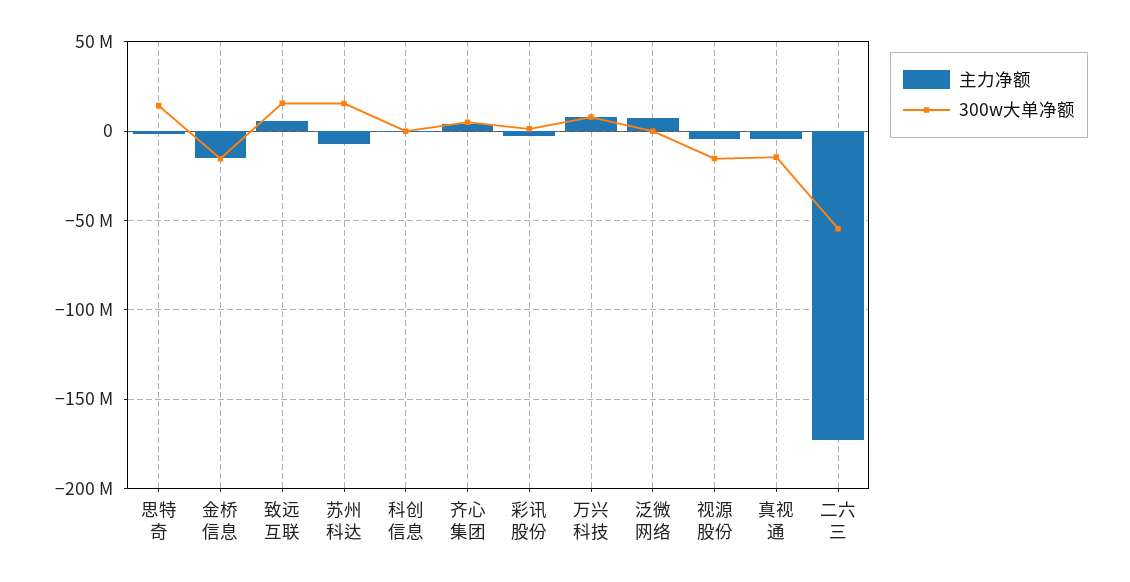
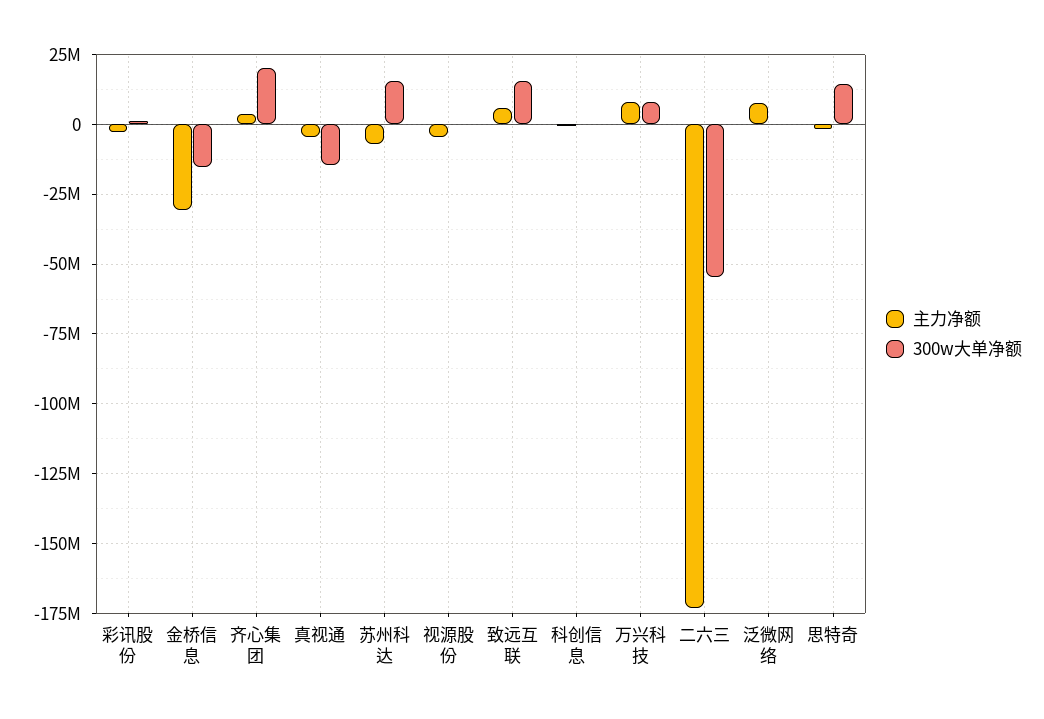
主力净额, 金桥信息: -15000000 -> -30000000
300w大单净额, 齐心集团: 5000000 -> 20000000
300w大单净额, 视源股份: -15000000 -> 0

